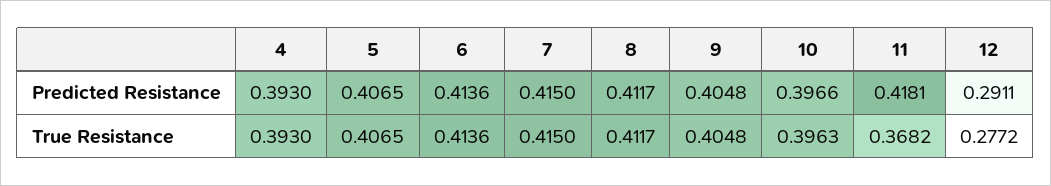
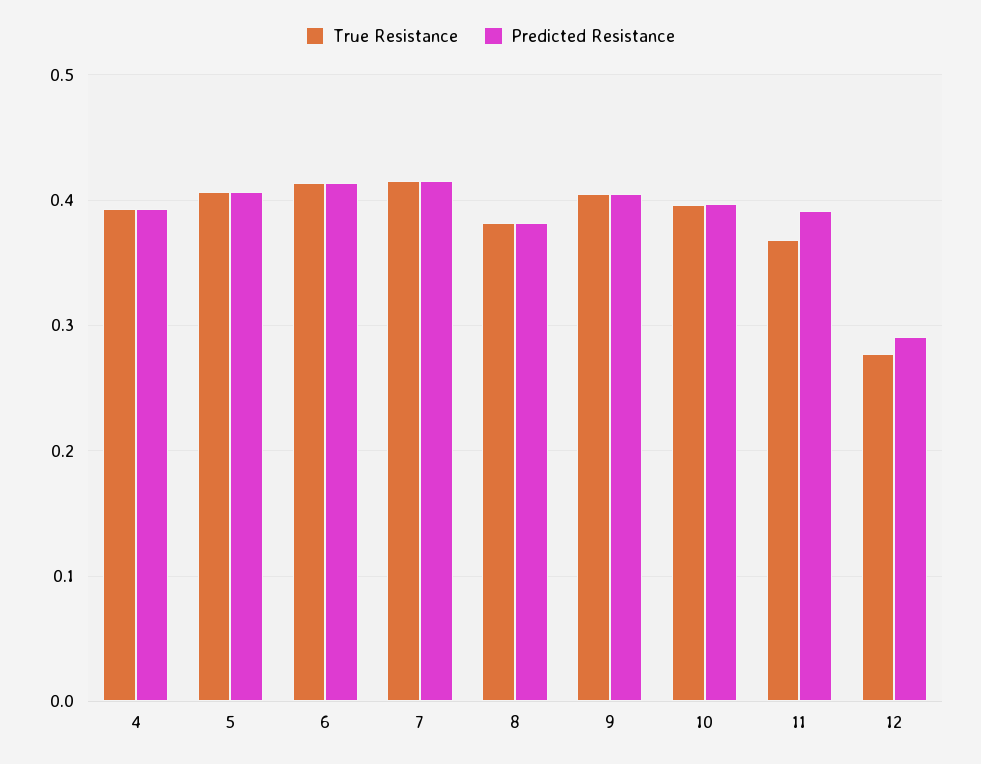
Predicted Resistance, 8: 0.4117 -> 0.38
Predicted Resistance, 11: 0.4181 -> 0.39
True Resistance, 8: 0.4117 -> 0.38

